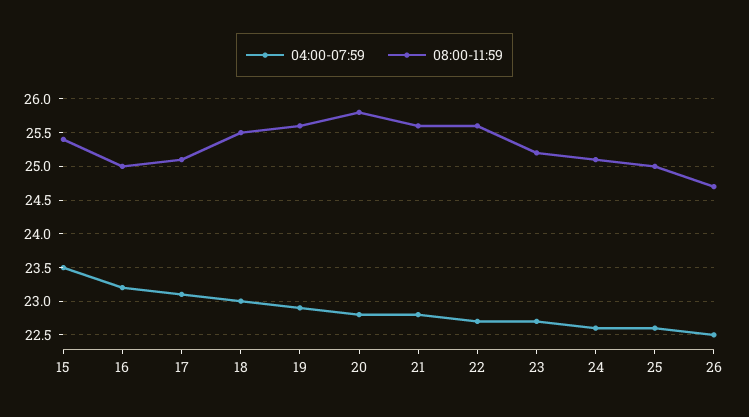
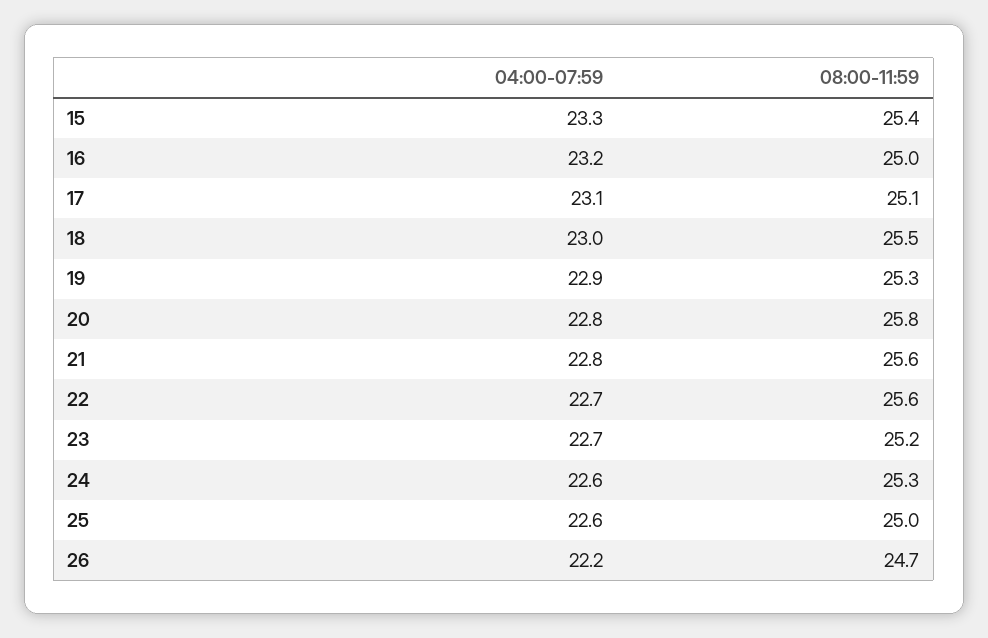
04:00-07:59, 15: 23.5 -> 23.3
08:00-11:59, 19: 25.6 -> 25.3
08:00-11:59, 24: 25.1 -> 25.3
04:00-07:59, 26: 22.5 -> 22.2

